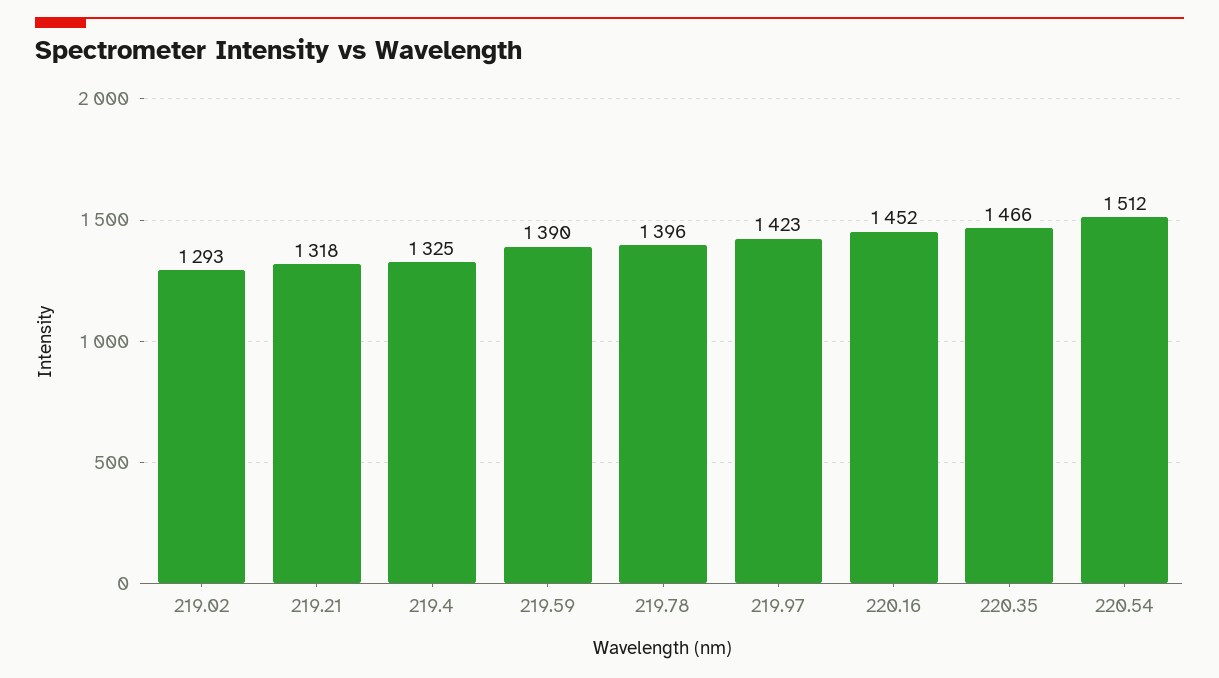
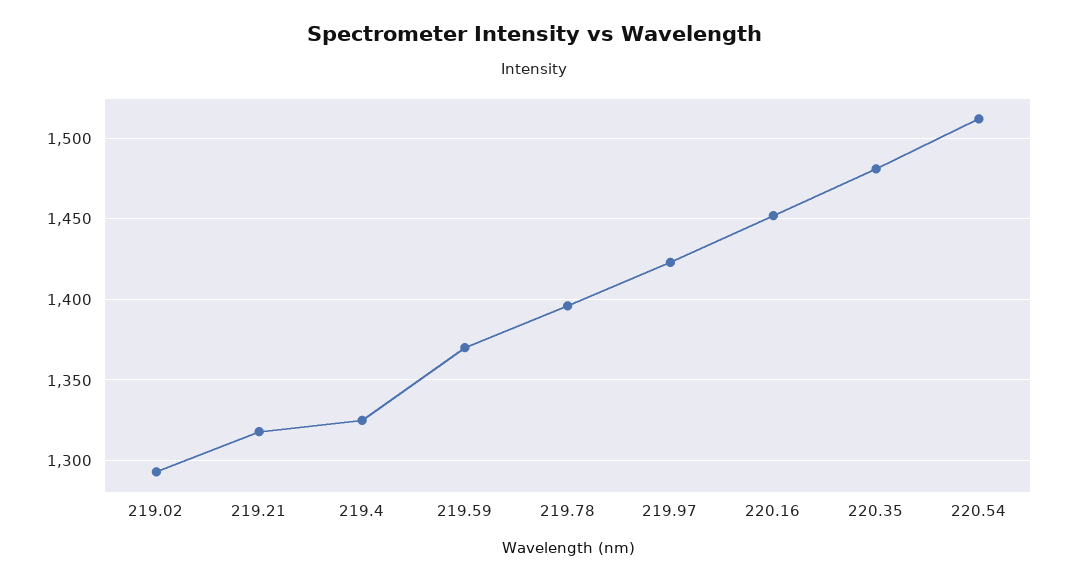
219.59: 1390 -> 1370
220.35: 1466 -> 1480

